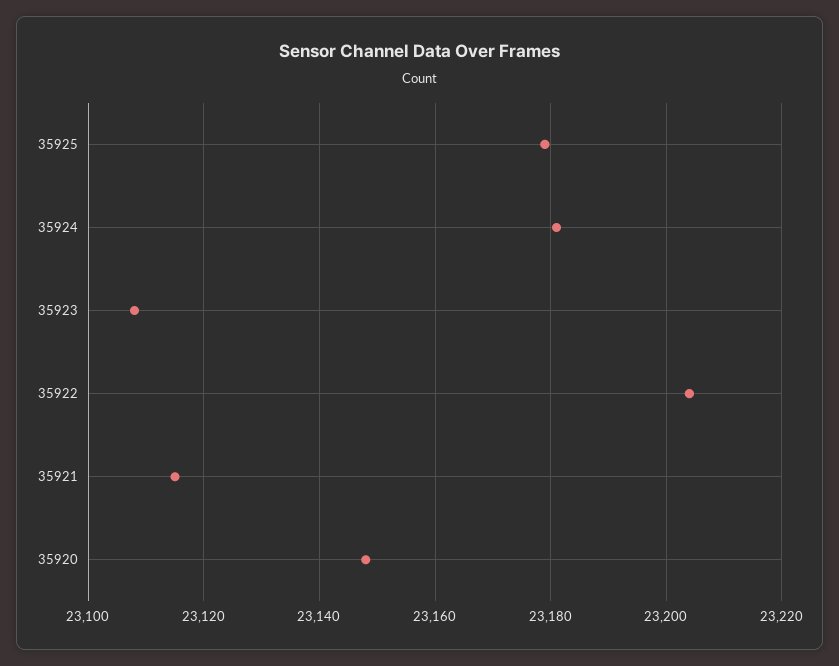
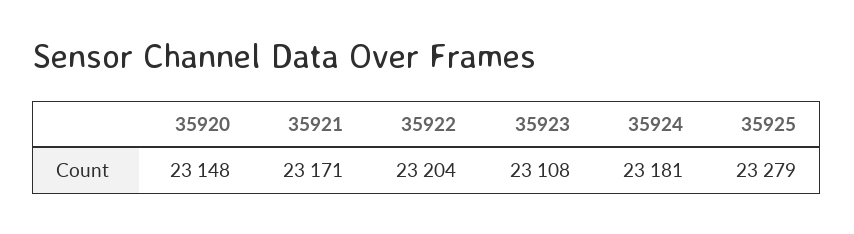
35925: 23180 -> 23279
35921: 23115 -> 23171

